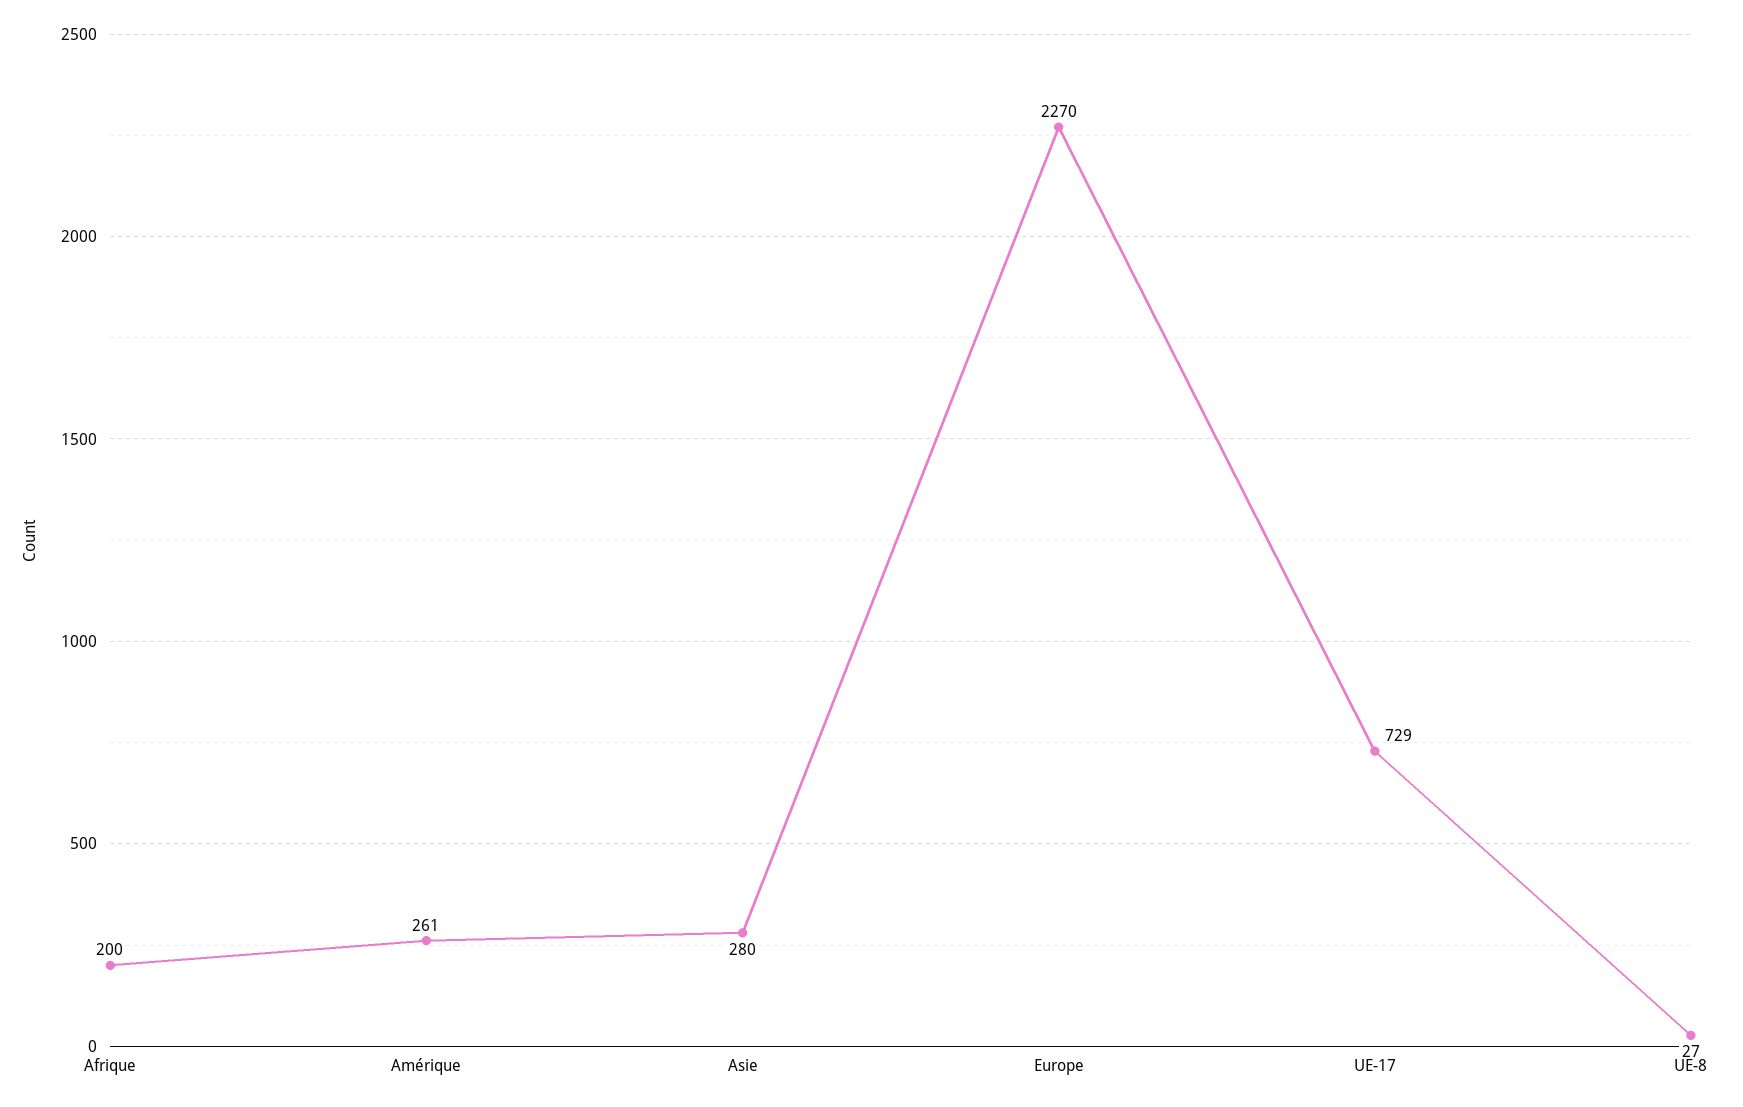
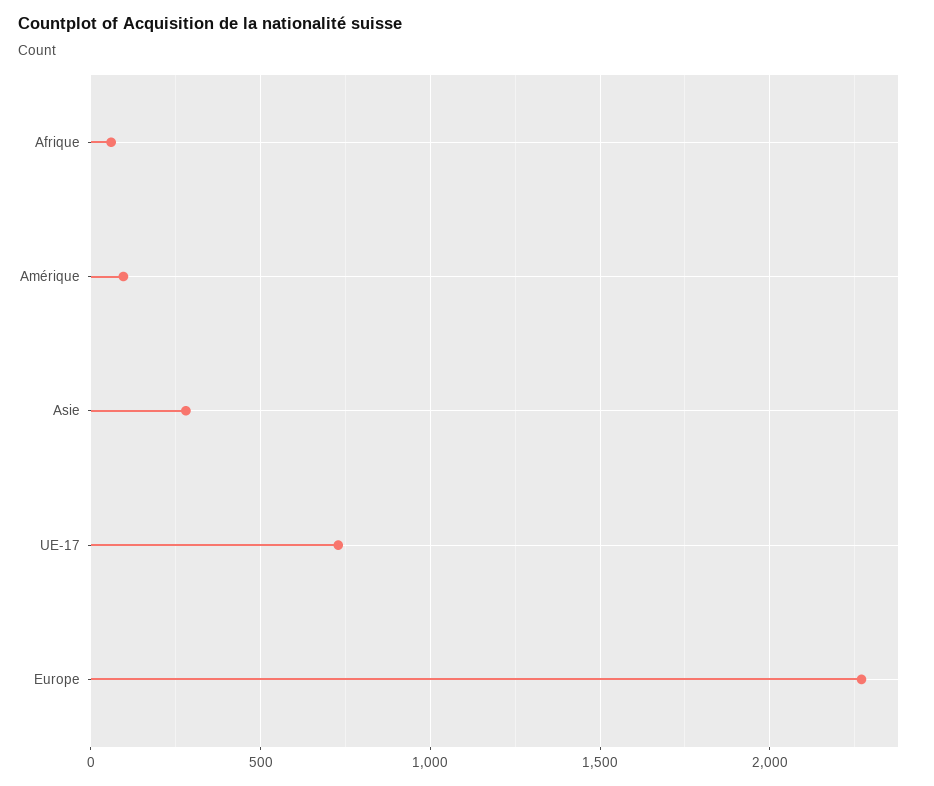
Afrique: 200 -> 50
Amérique: 261 -> 100
UE-8: 27 -> none

